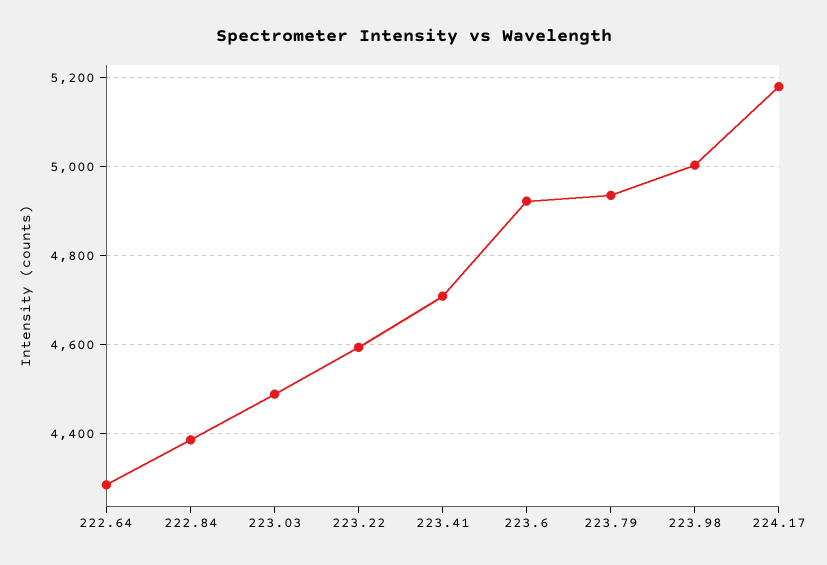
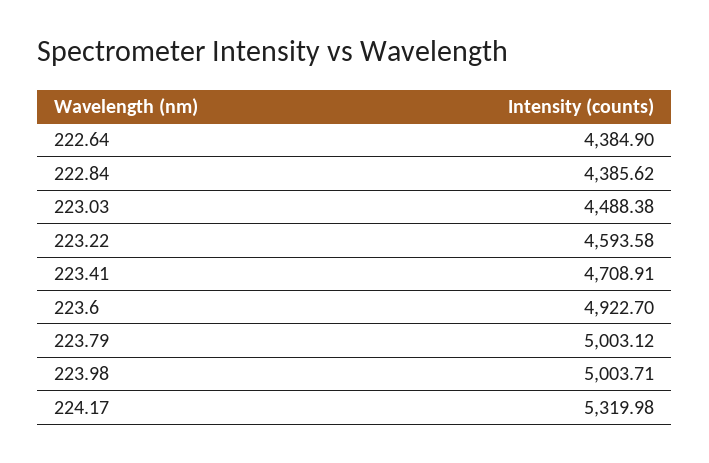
222.64: 4280 -> 4384.9
223.79: 4940 -> 5003.12
224.17: 5180 -> 5319.98

